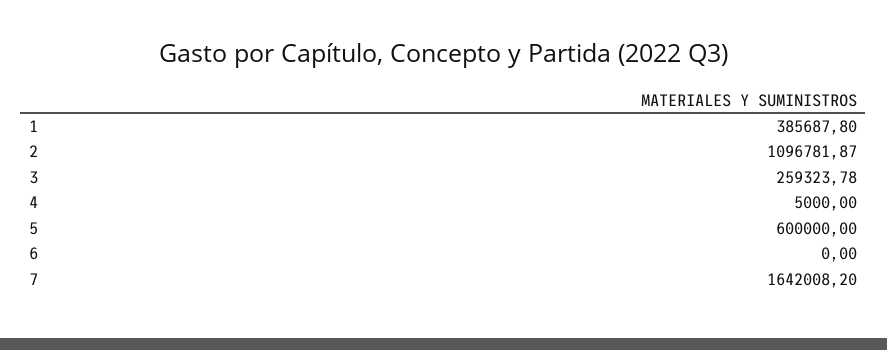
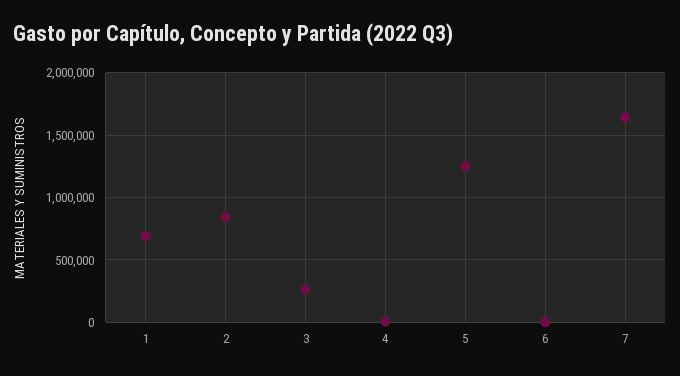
1: 385687.8 -> 700000
2: 1096781.87 -> 850000
5: 600000 -> 1250000

